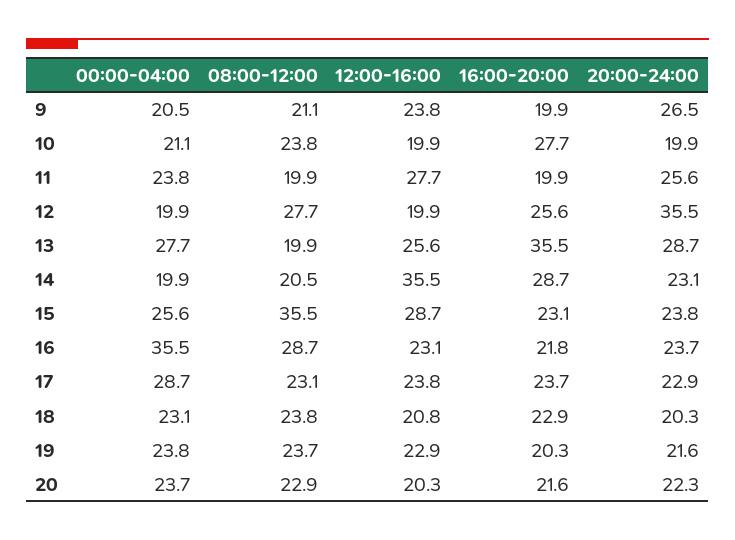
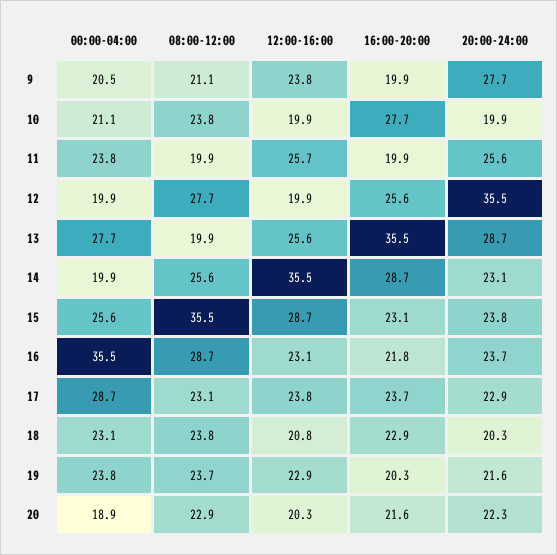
20:00-24:00, 9: 26.5 -> 27.7
12:00-16:00, 11: 27.7 -> 25.7
08:00-12:00, 14: 20.5 -> 25.6
00:00-04:00, 20: 23.7 -> 18.9

